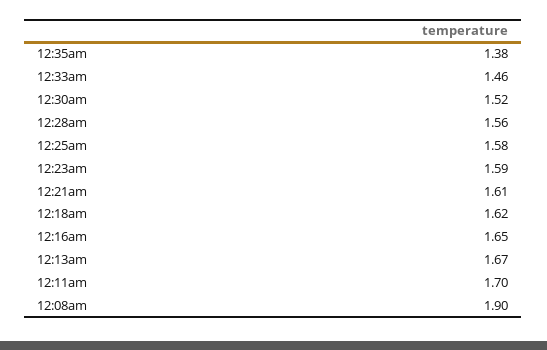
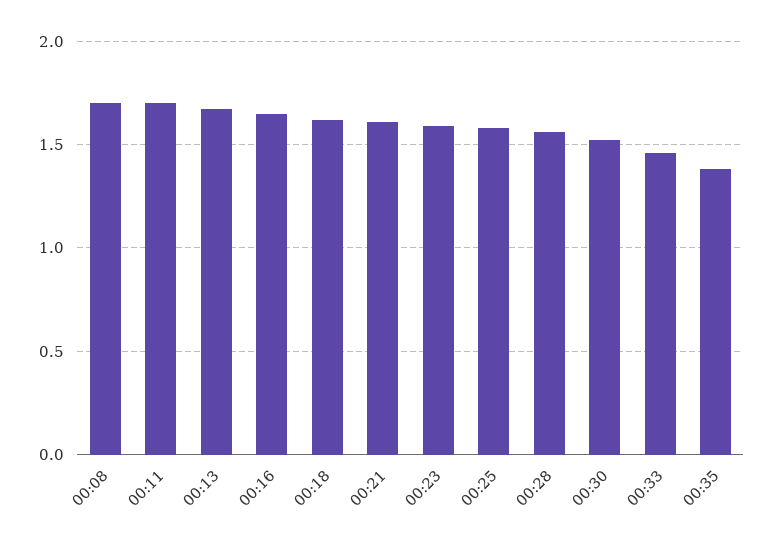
12:08am: 1.9 -> 1.7

